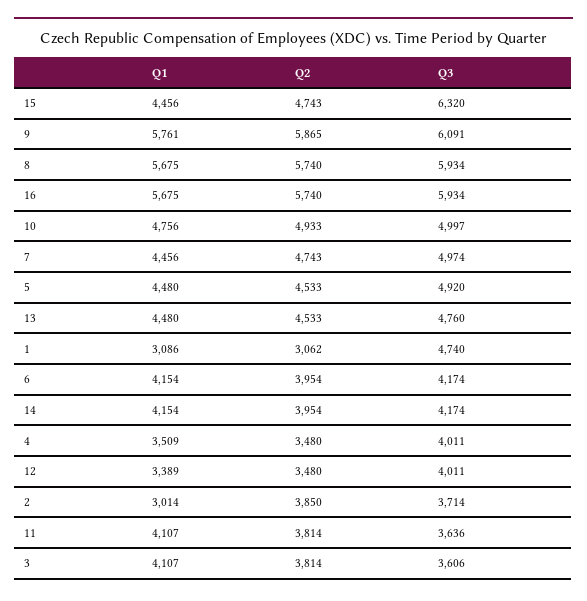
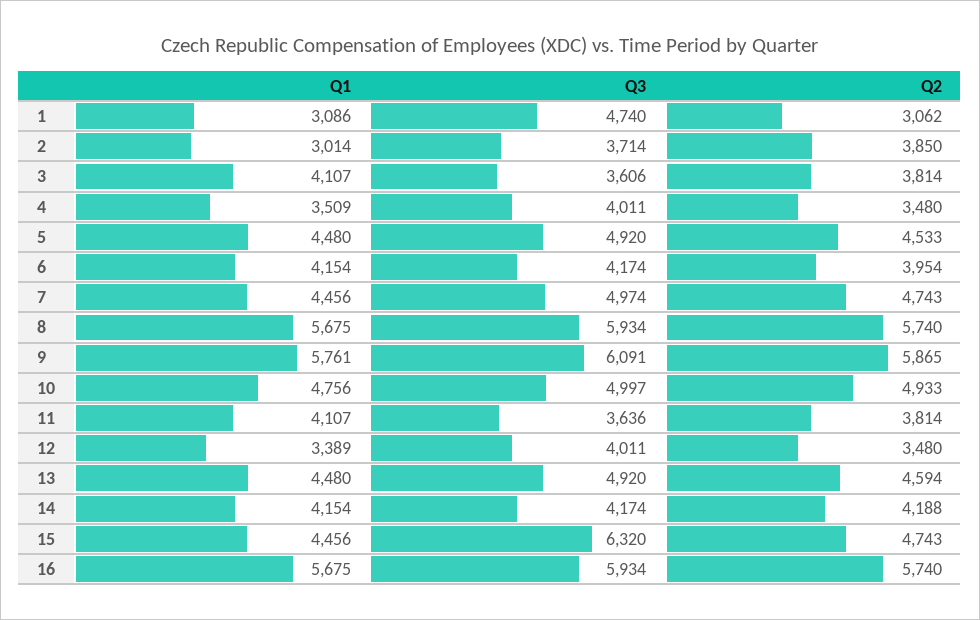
Q2, 13: 4533 -> 4594
Q3, 13: 4760 -> 4920
Q2, 14: 3954 -> 4188

